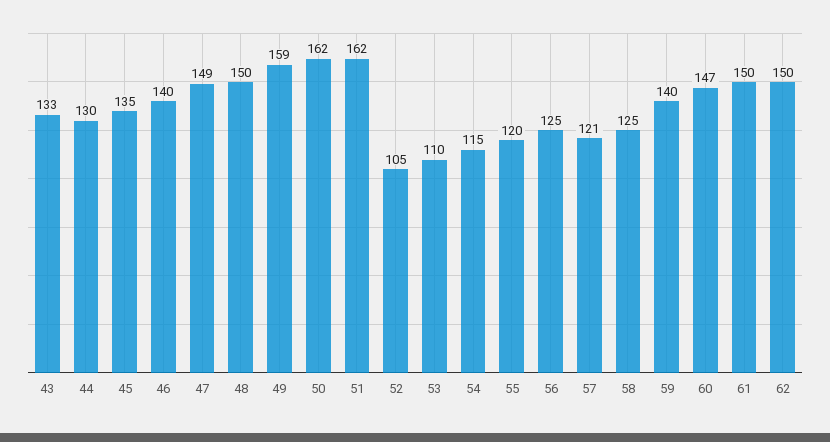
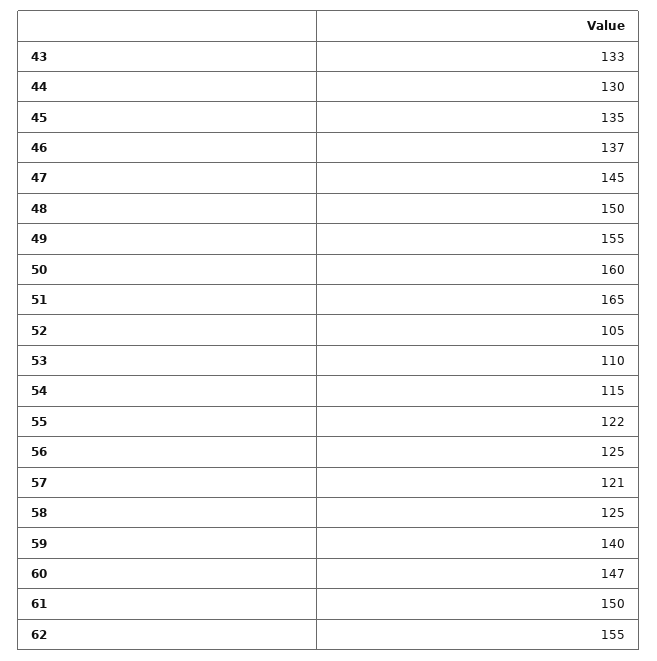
46: 140 -> 137
47: 149 -> 145
49: 159 -> 155
50: 162 -> 160
51: 162 -> 165
55: 120 -> 122
62: 150 -> 155

